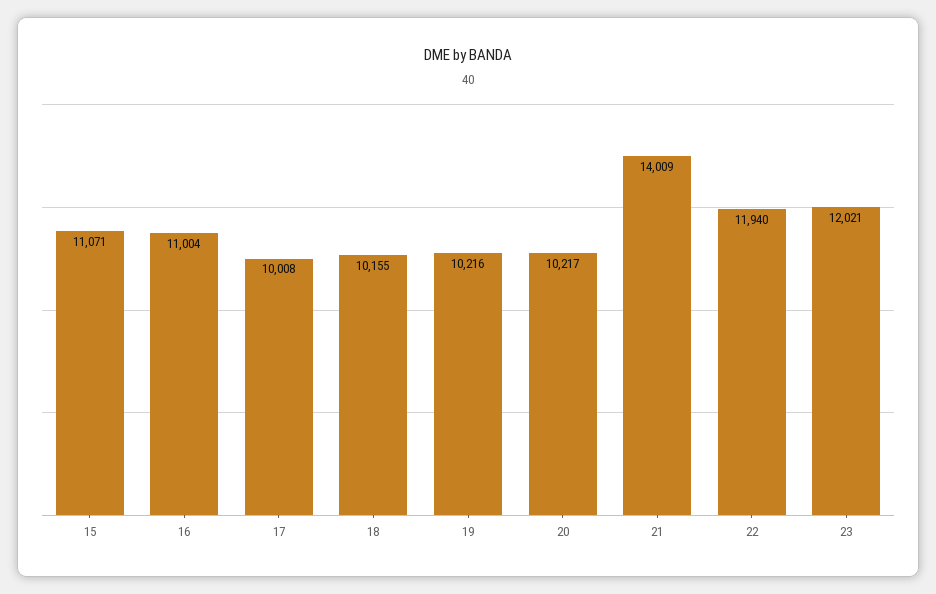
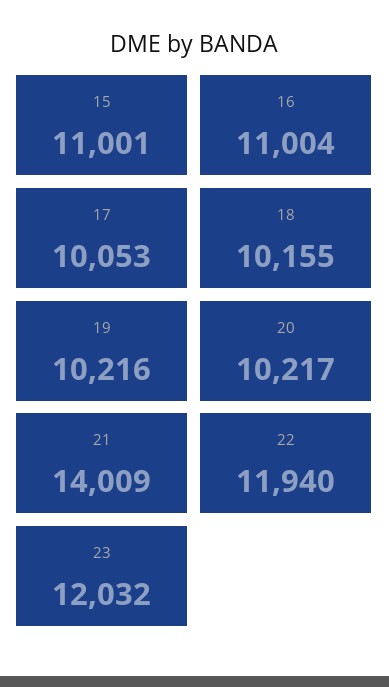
15: 11071 -> 11001
17: 10008 -> 10053
23: 12021 -> 12032

